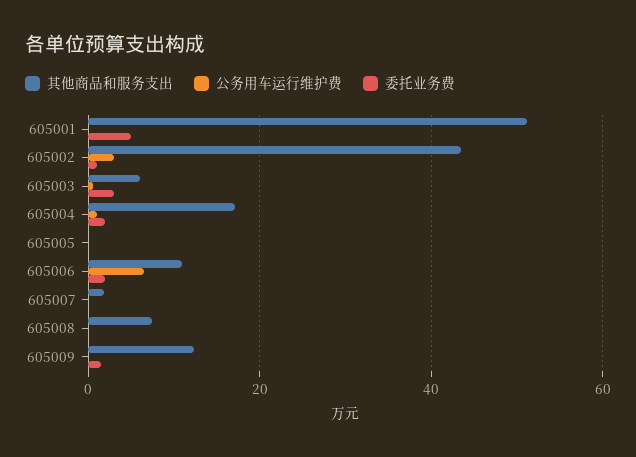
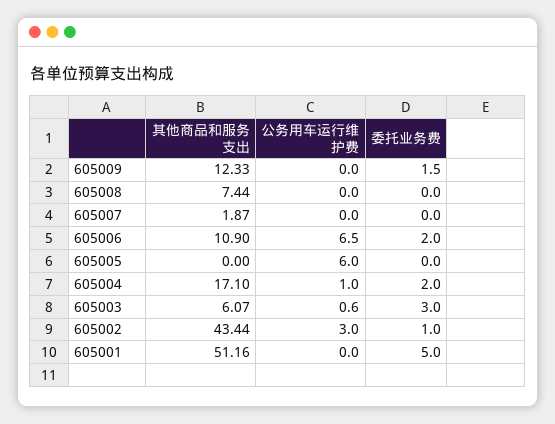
公务用车运行维护费, 605005: 0 -> 6

